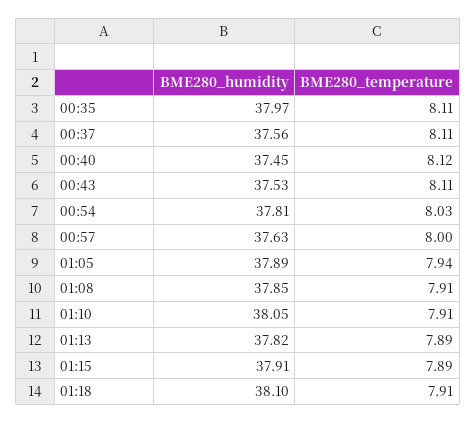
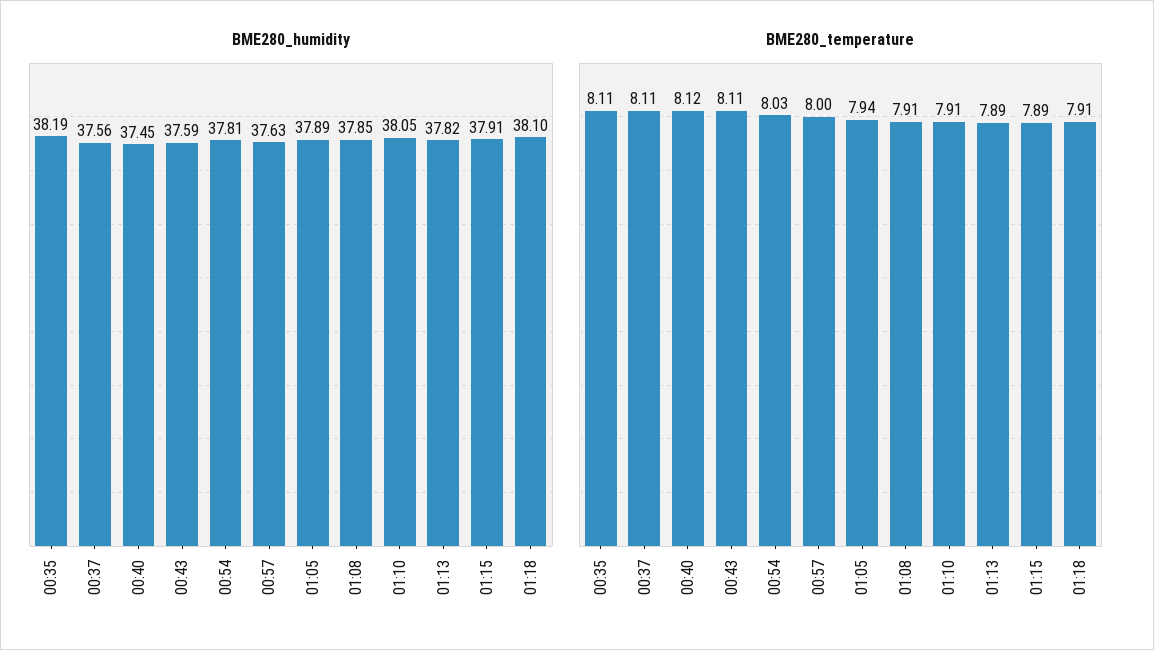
BME280_humidity, 00:35: 37.97 -> 38.19
BME280_humidity, 00:43: 37.53 -> 37.59

